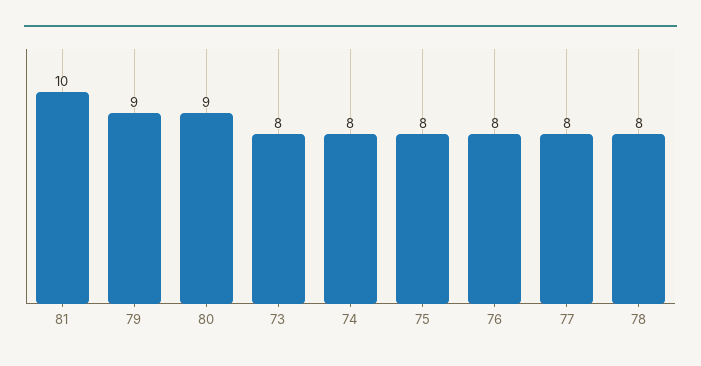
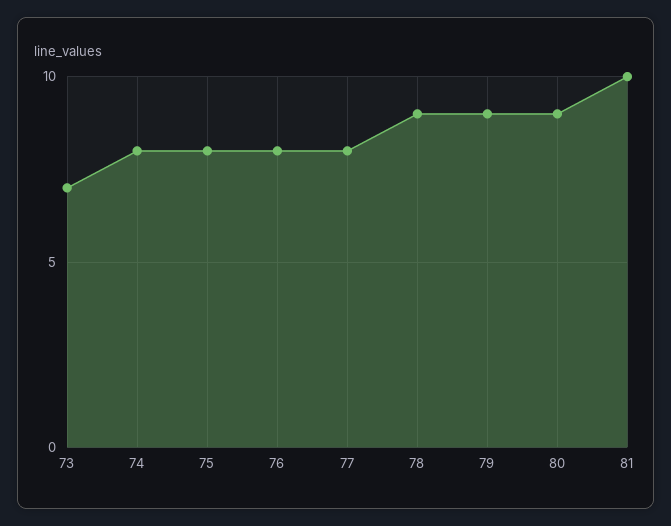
73: 8 -> 7
78: 8 -> 9

